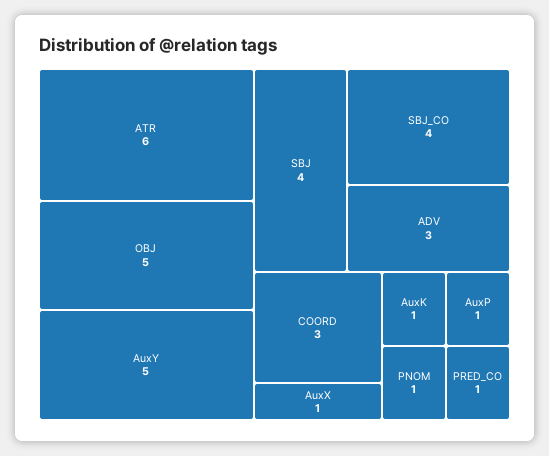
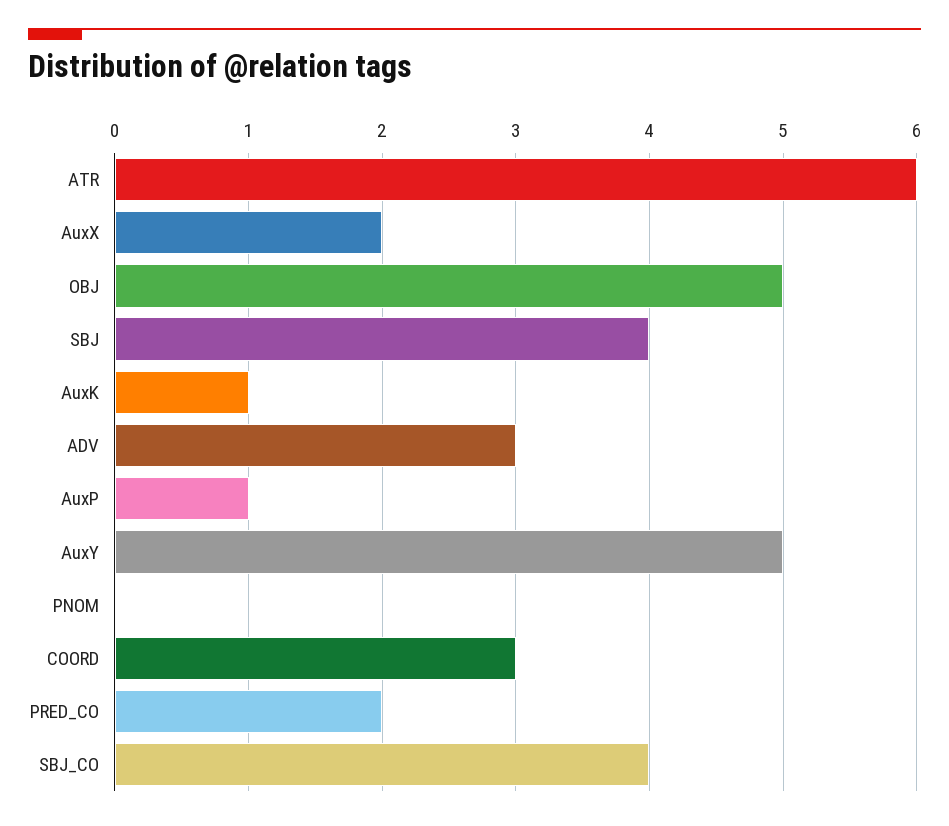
AuxX: 1 -> 2
PNOM: 1 -> 0
PRED_CO: 1 -> 2

